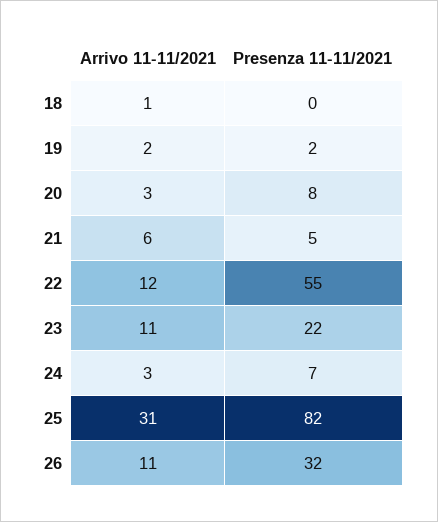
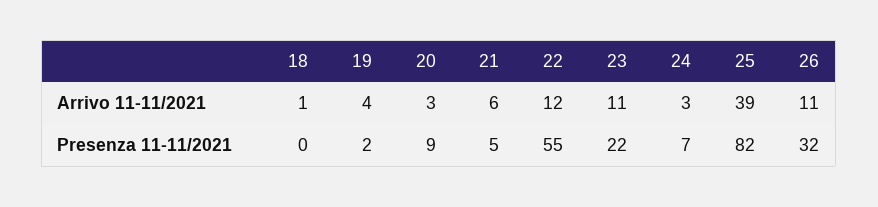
Arrivo 11-11/2021, 19: 2 -> 4
Presenza 11-11/2021, 20: 8 -> 9
Arrivo 11-11/2021, 25: 31 -> 39

